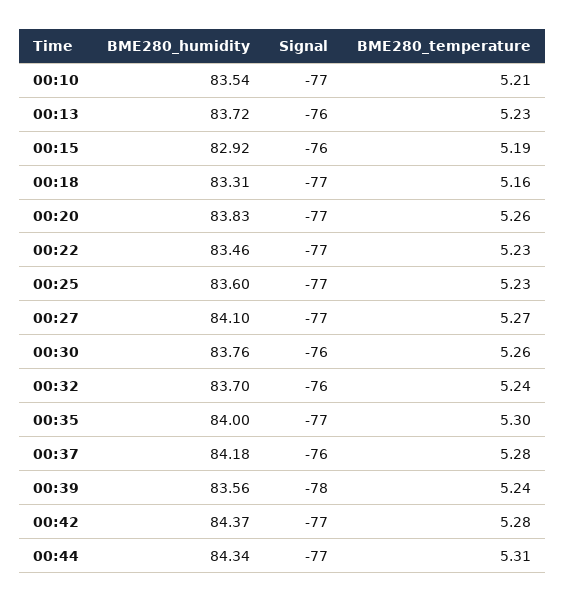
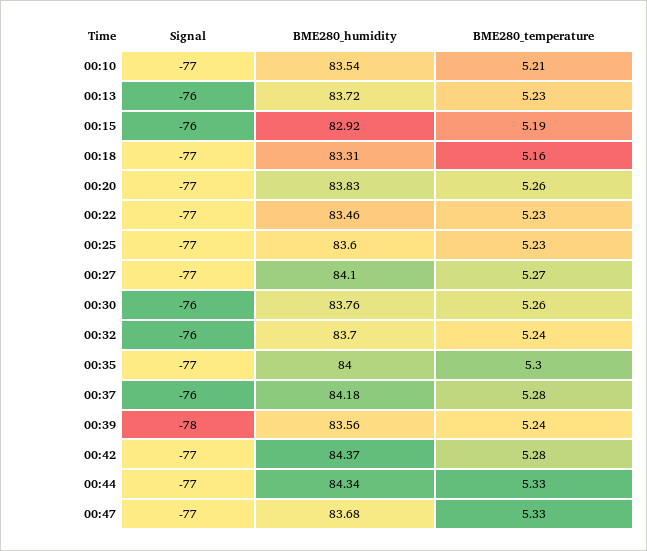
BME280_temperature, 00:44: 5.31 -> 5.33
Signal, 00:47: none -> -77
BME280_humidity, 00:47: none -> 83.68
BME280_temperature, 00:47: none -> 5.33

